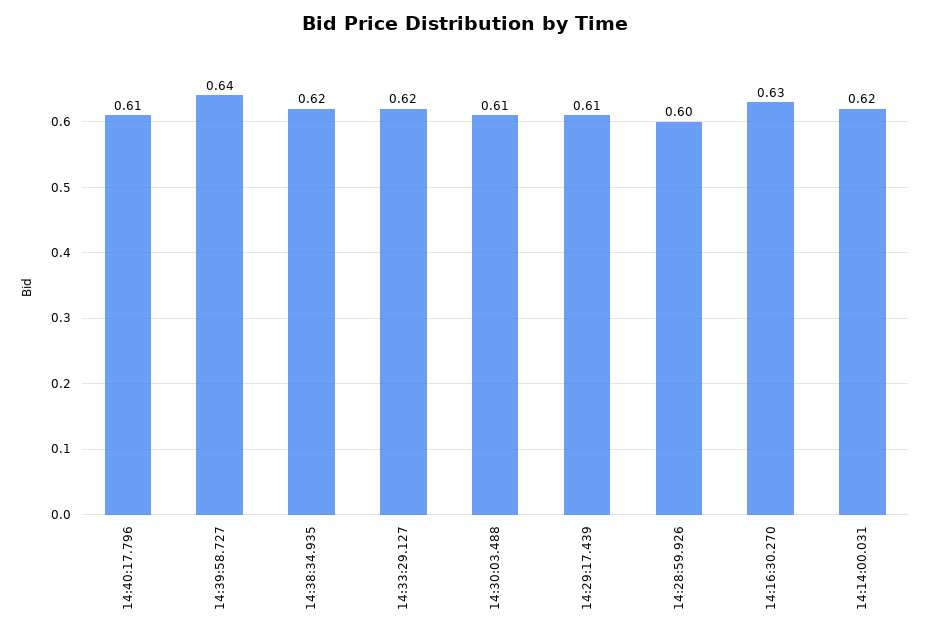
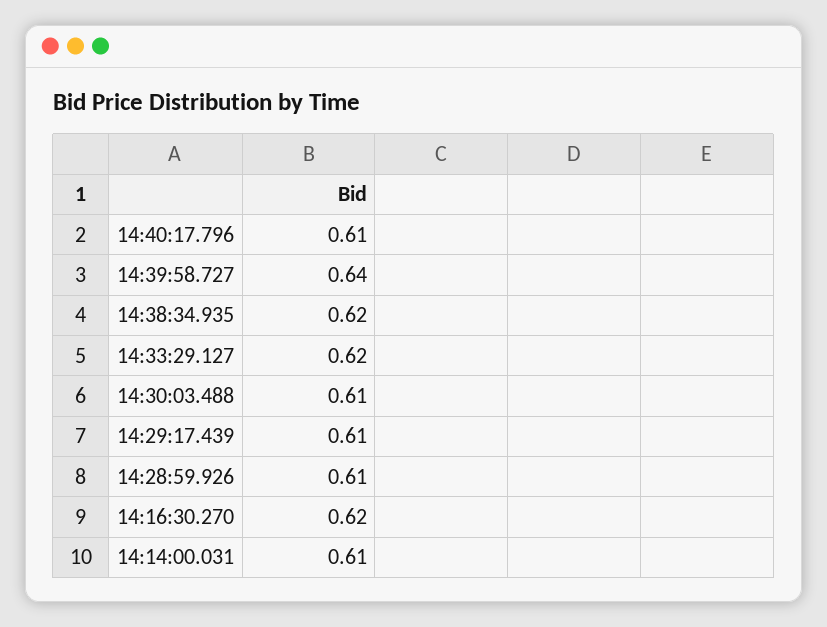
14:28:59.926: 0.6 -> 0.61
14:16:30.270: 0.63 -> 0.62
14:14:00.031: 0.62 -> 0.61

